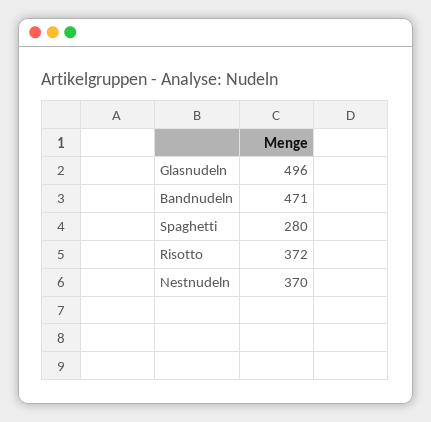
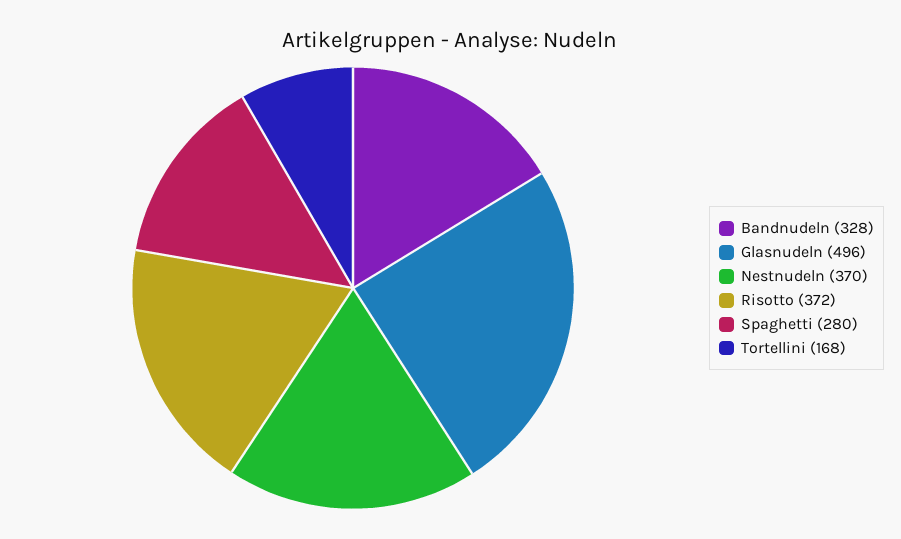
Bandnudeln: 471 -> 328
Tortellini: none -> 168

